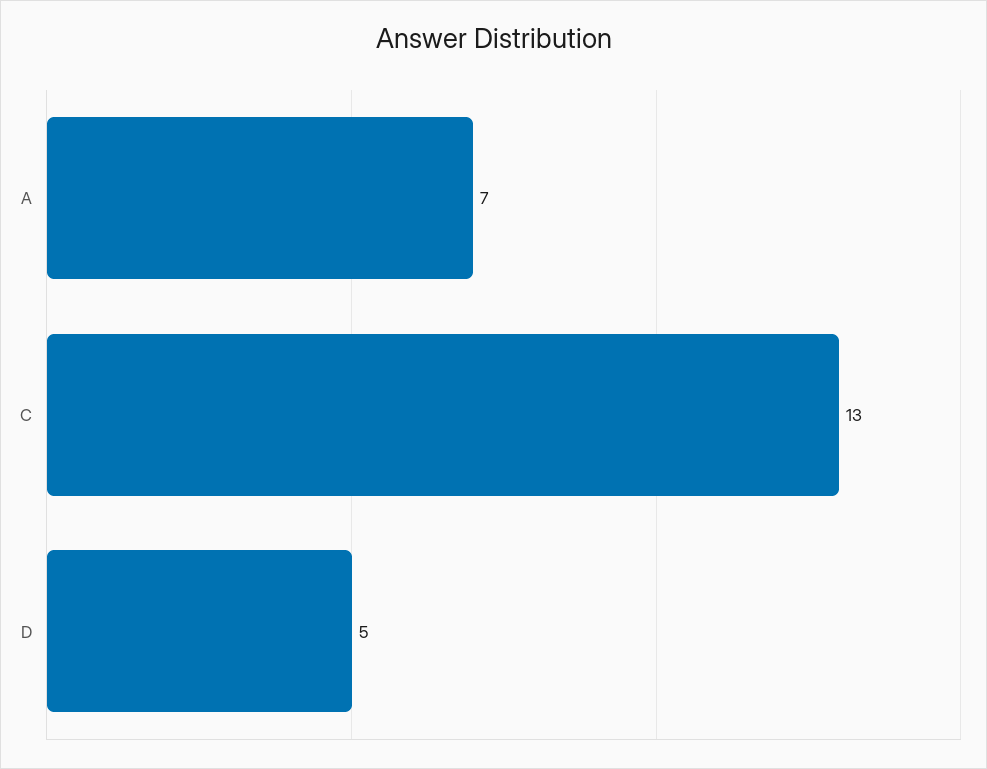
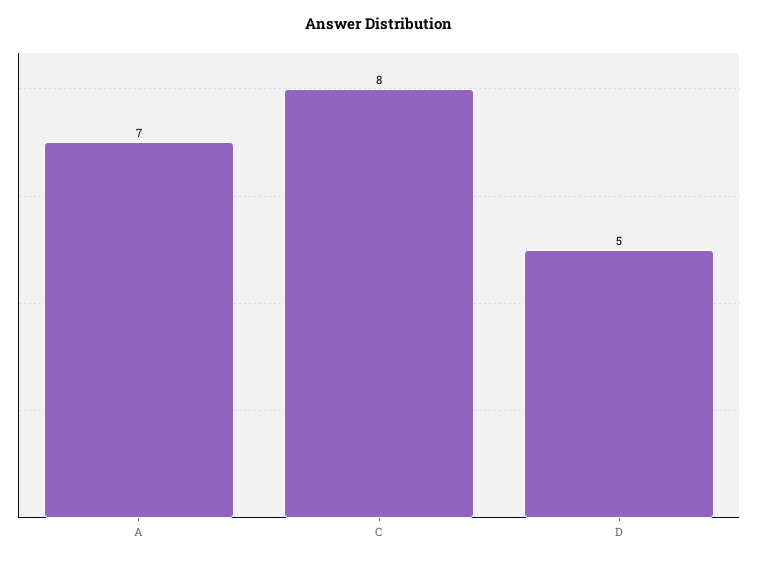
C: 13 -> 8

